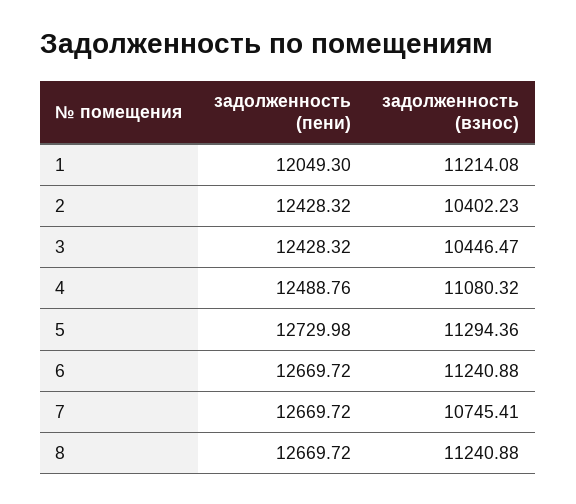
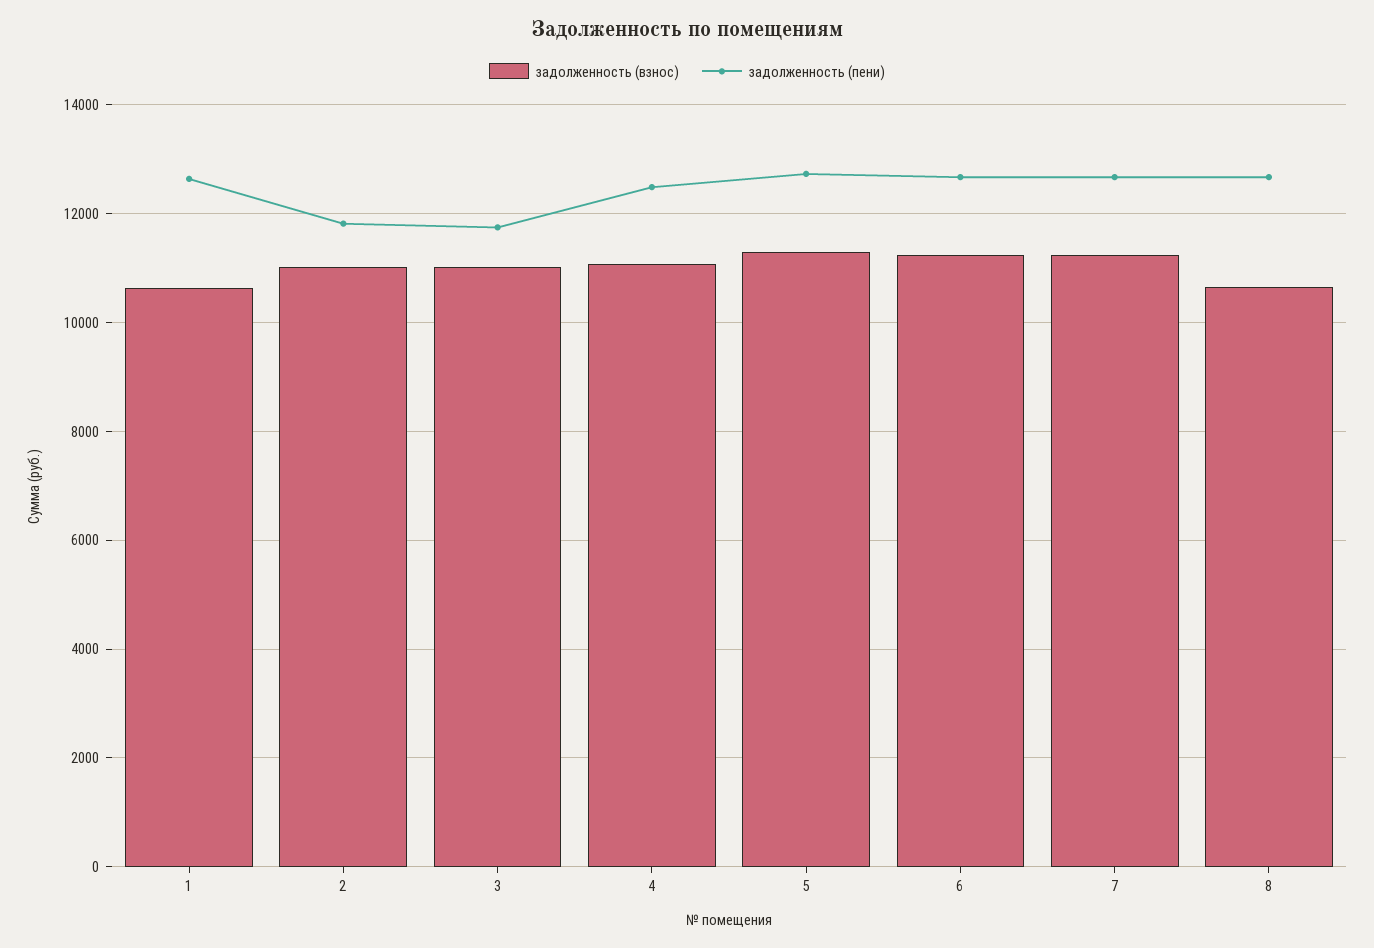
задолженность (пени), 1: 12049.3 -> 12600
задолженность (взнос), 1: 11214.08 -> 10600
задолженность (пени), 2: 12428.32 -> 11800
задолженность (взнос), 2: 10402.23 -> 11000
задолженность (пени), 3: 12428.32 -> 11800
задолженность (взнос), 3: 10446.47 -> 11000
задолженность (взнос), 7: 10745.41 -> 11200
задолженность (взнос), 8: 11240.88 -> 10600

